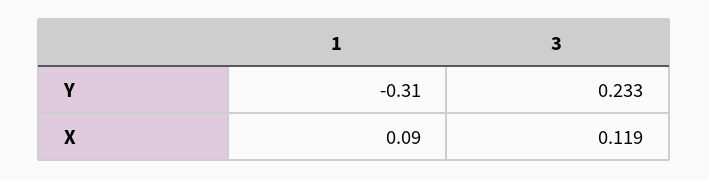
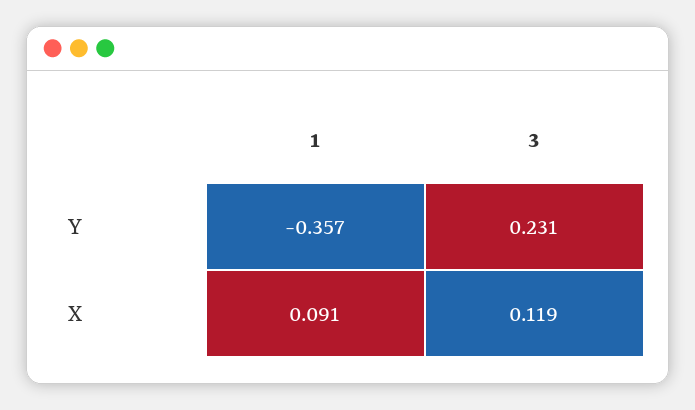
1, Y: -0.31 -> -0.357
3, Y: 0.233 -> 0.231

